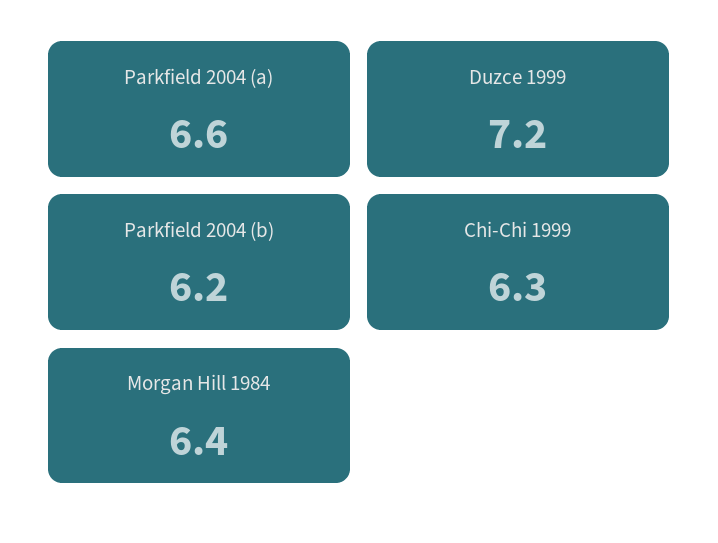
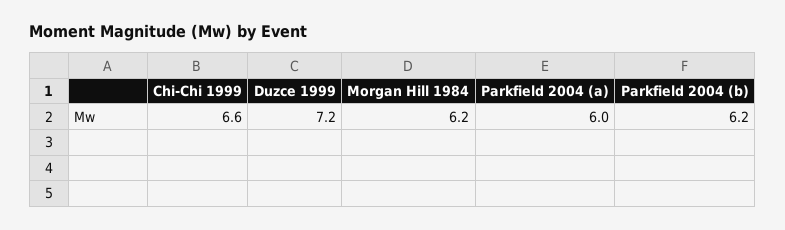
Parkfield 2004 (a): 6.6 -> 6
Chi-Chi 1999: 6.3 -> 6.6
Morgan Hill 1984: 6.4 -> 6.2

